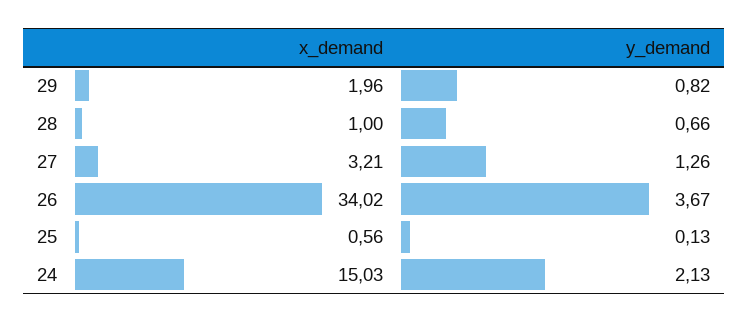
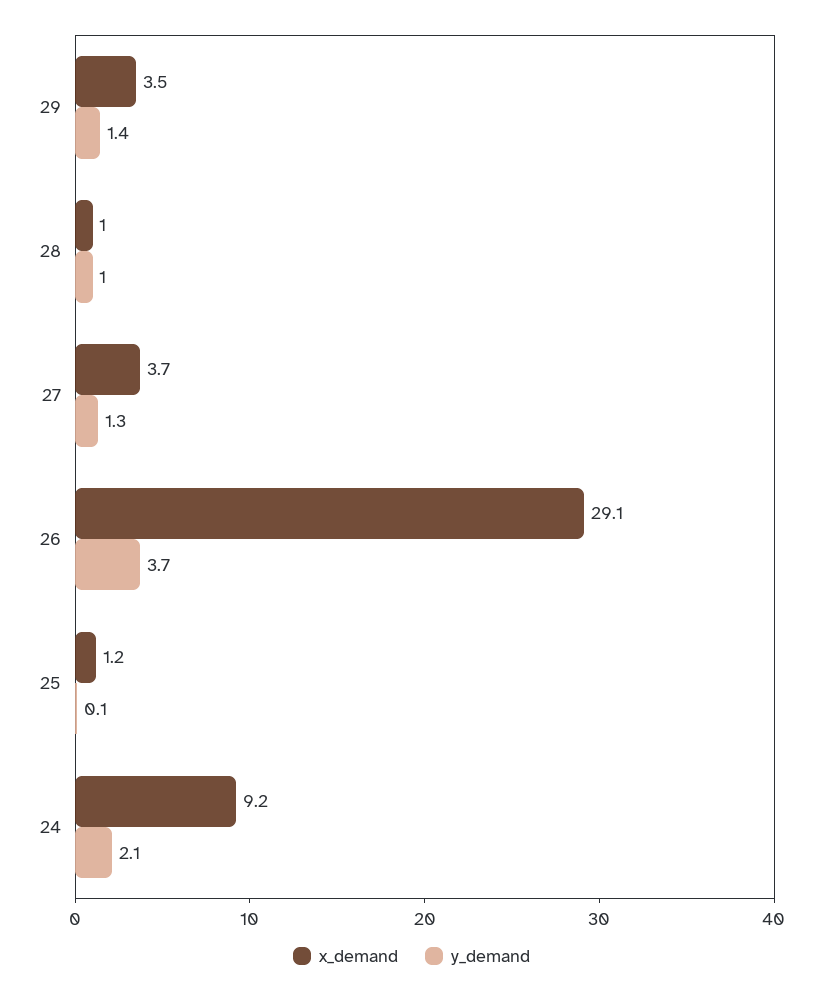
x_demand, 29: 1.96 -> 3.5
y_demand, 29: 0.82 -> 1.4
y_demand, 28: 0.66 -> 1
x_demand, 27: 3.21 -> 3.7
x_demand, 26: 34.02 -> 29.1
x_demand, 25: 0.56 -> 1.2
x_demand, 24: 15.03 -> 9.2

